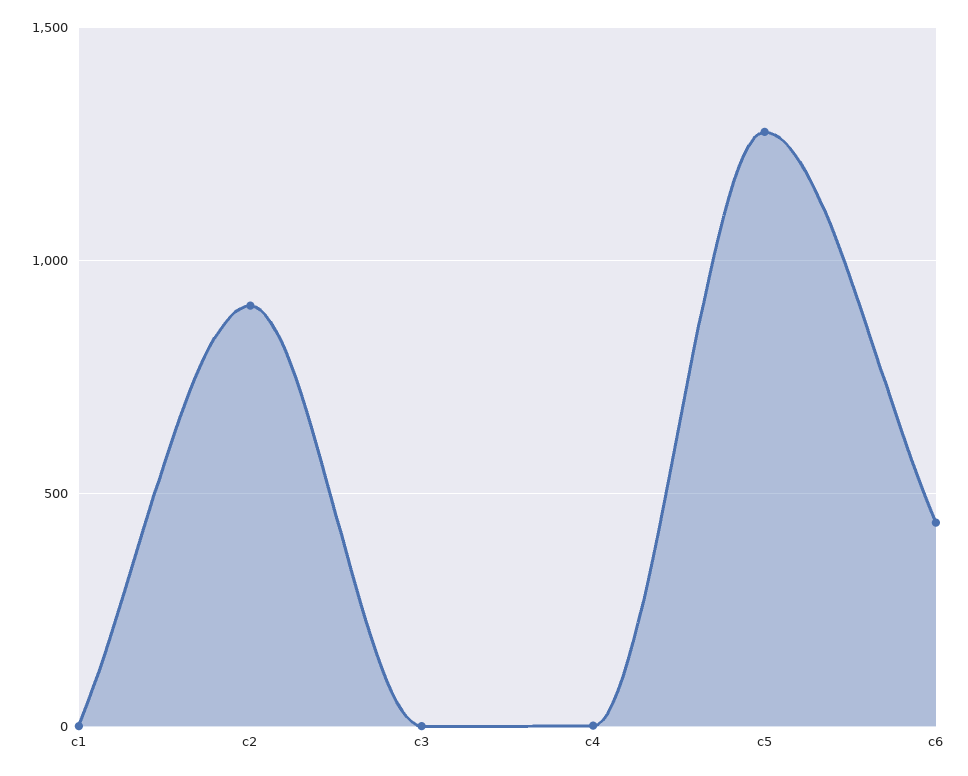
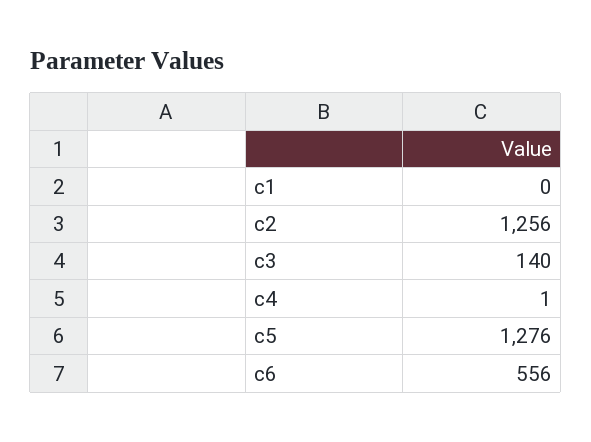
c2: 900 -> 1256
c3: 0 -> 140
c6: 450 -> 556

